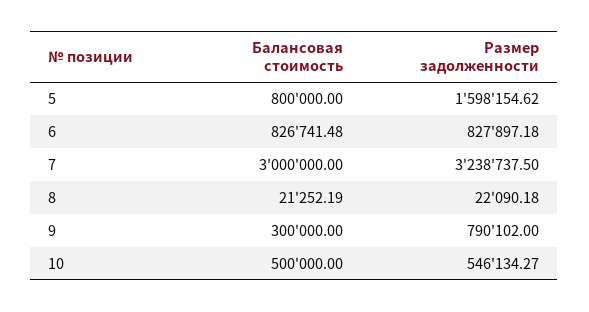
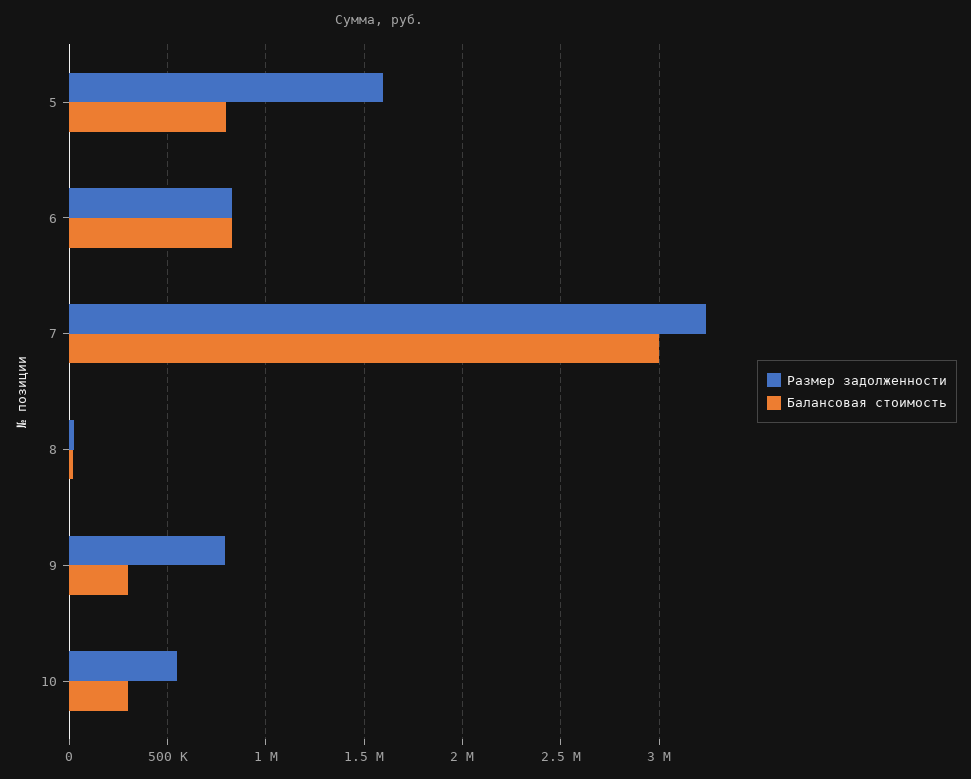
Балансовая стоимость, 10: 500000 -> 300000

